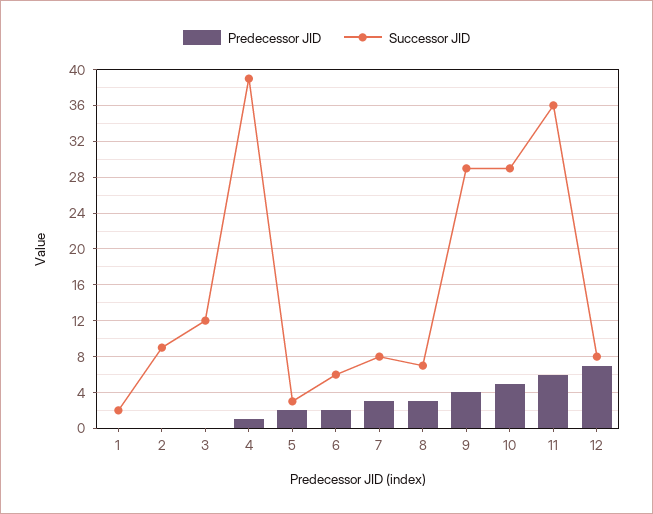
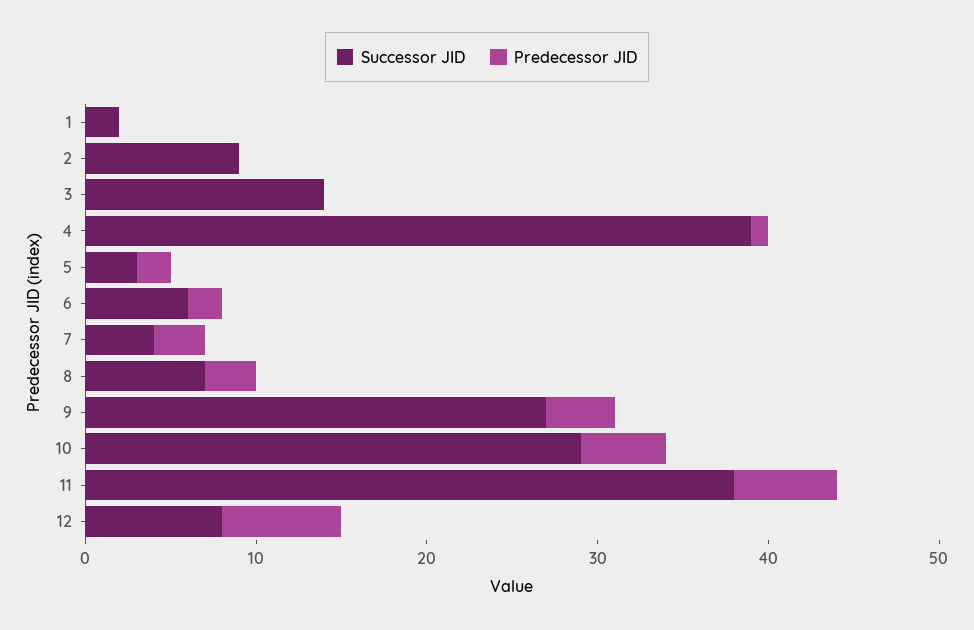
Successor JID, 3: 12 -> 14
Successor JID, 7: 8 -> 4
Successor JID, 9: 29 -> 27
Successor JID, 11: 36 -> 38

